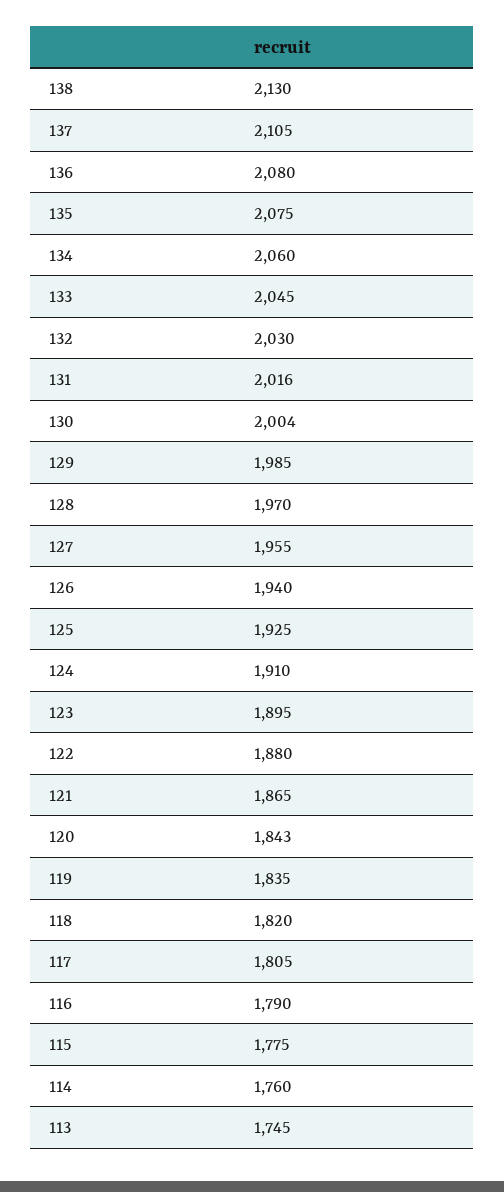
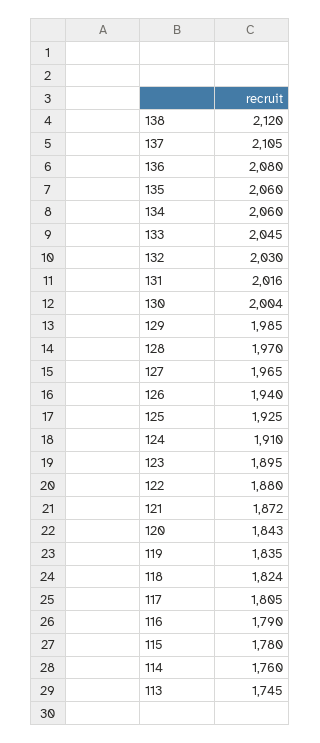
138: 2130 -> 2120
135: 2075 -> 2060
127: 1955 -> 1965
121: 1865 -> 1872
118: 1820 -> 1824
115: 1775 -> 1780

